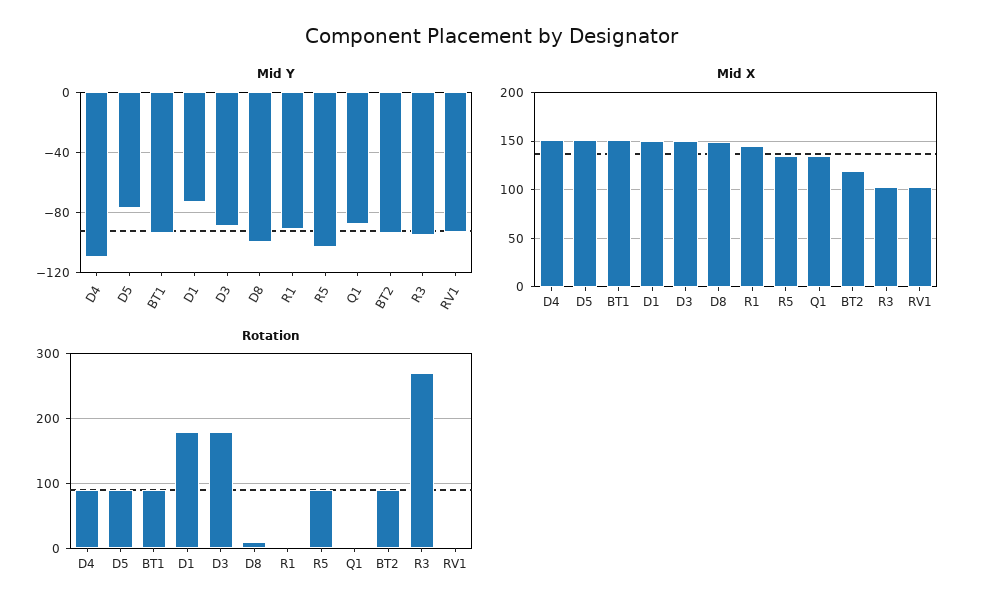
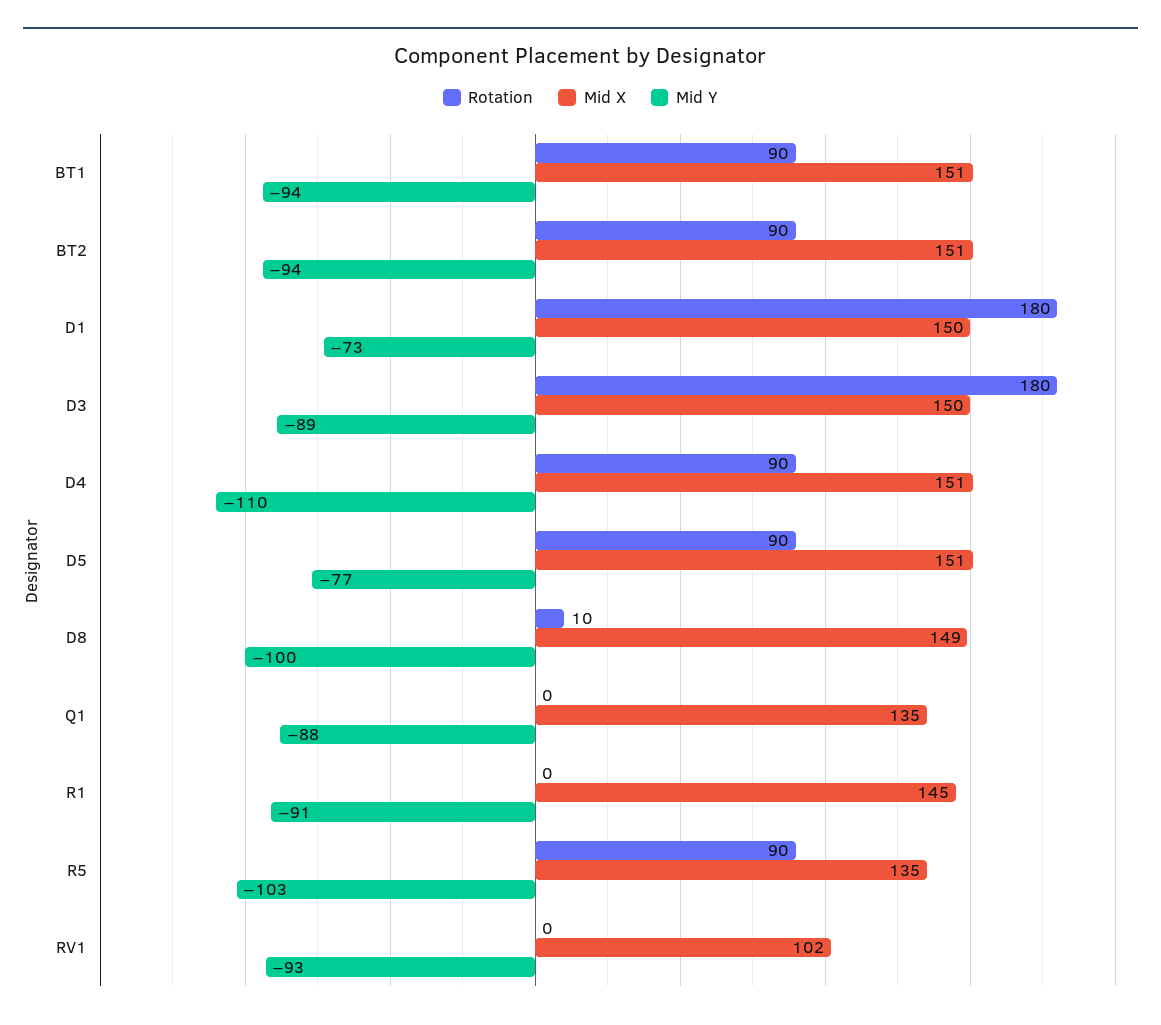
Mid Y, R3: -95 -> none
Mid X, BT2: 120 -> 151
Mid X, R3: 100 -> none
Rotation, R3: 270 -> none

